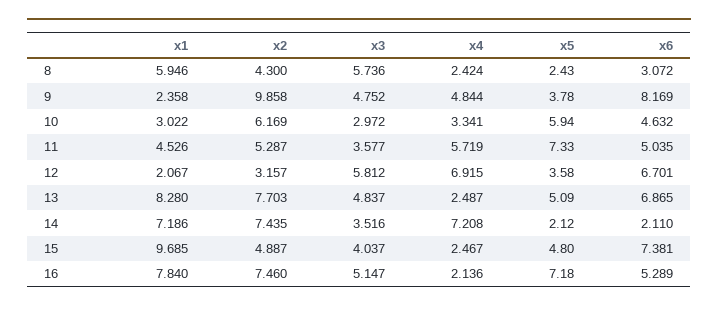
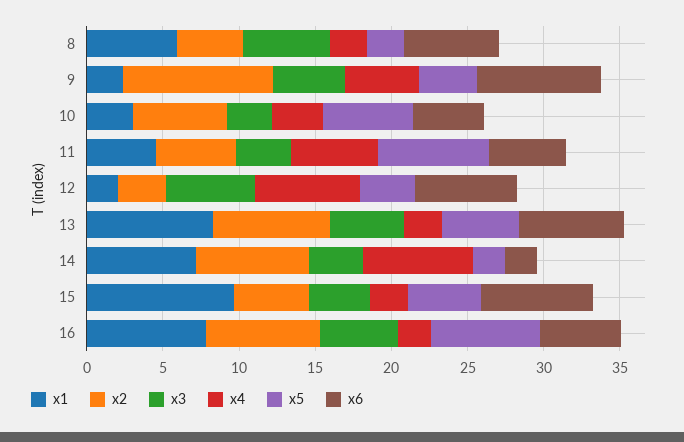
x6, 8: 3.072 -> 6

